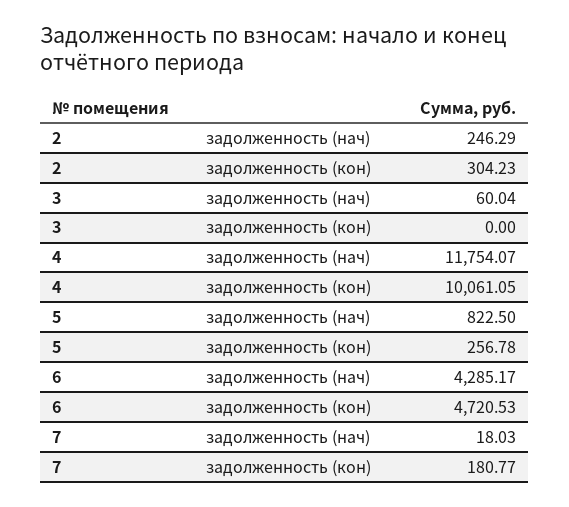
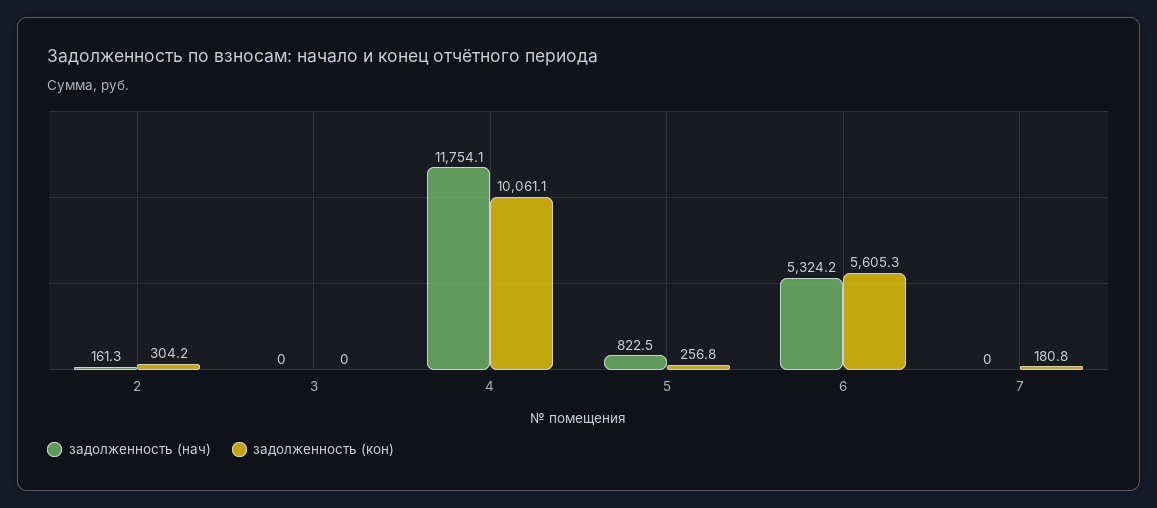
задолженность (нач), 2: 246.29 -> 161.3
задолженность (нач), 3: 60.04 -> 0
задолженность (нач), 6: 4285.17 -> 5324.2
задолженность (кон), 6: 4720.53 -> 5605.3
задолженность (нач), 7: 18.03 -> 0

